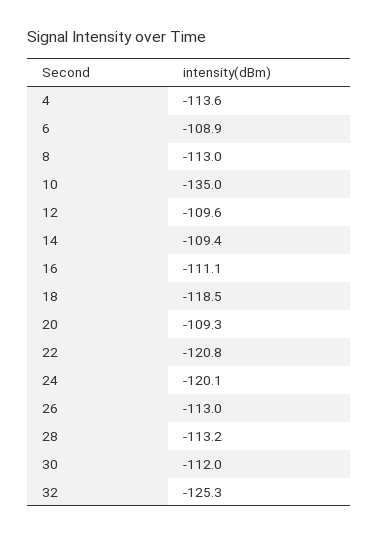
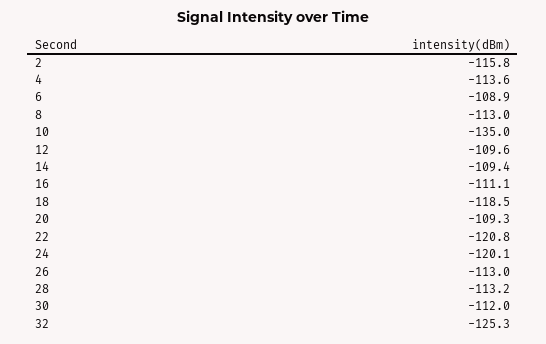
2: none -> -115.8

